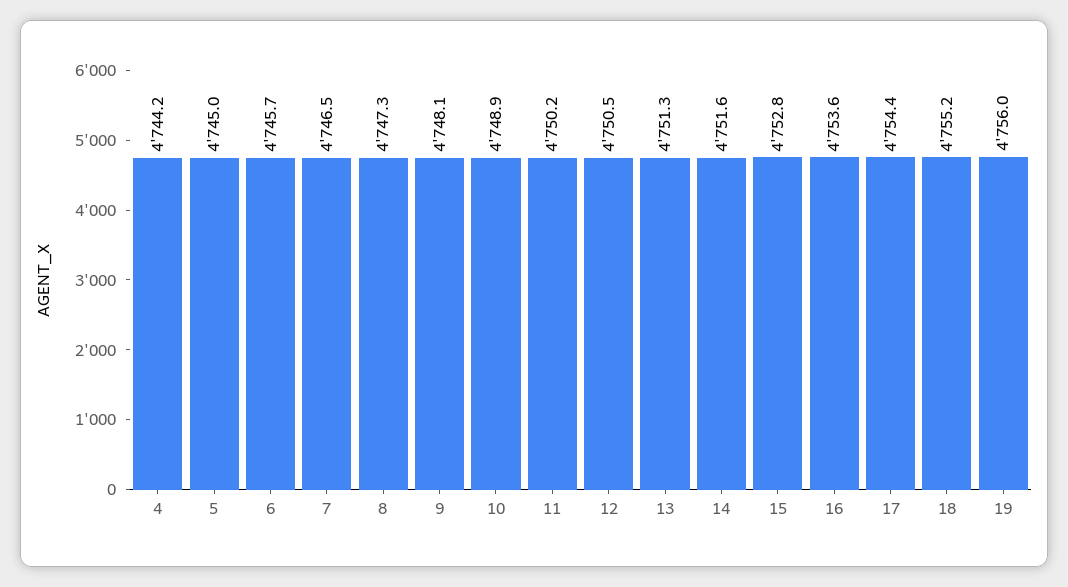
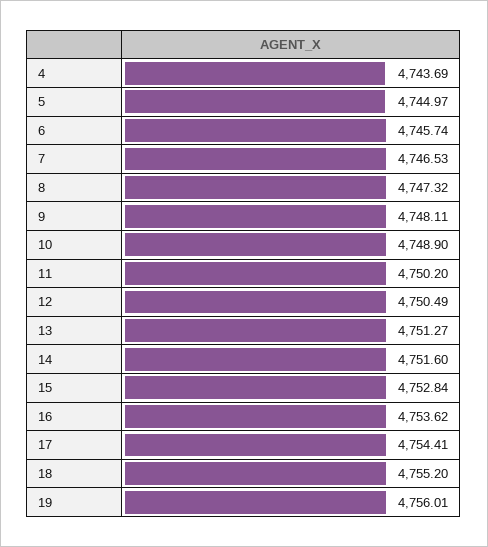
4: 4744.2 -> 4743.69

